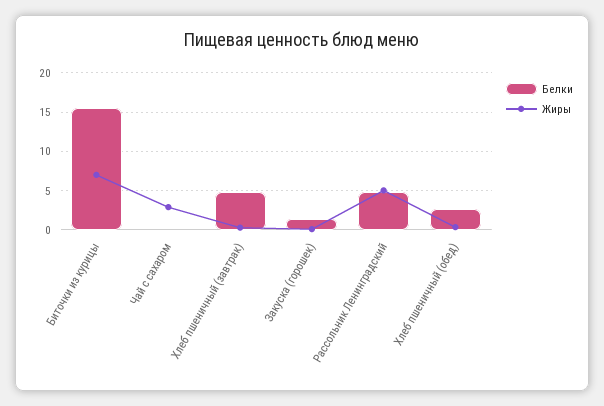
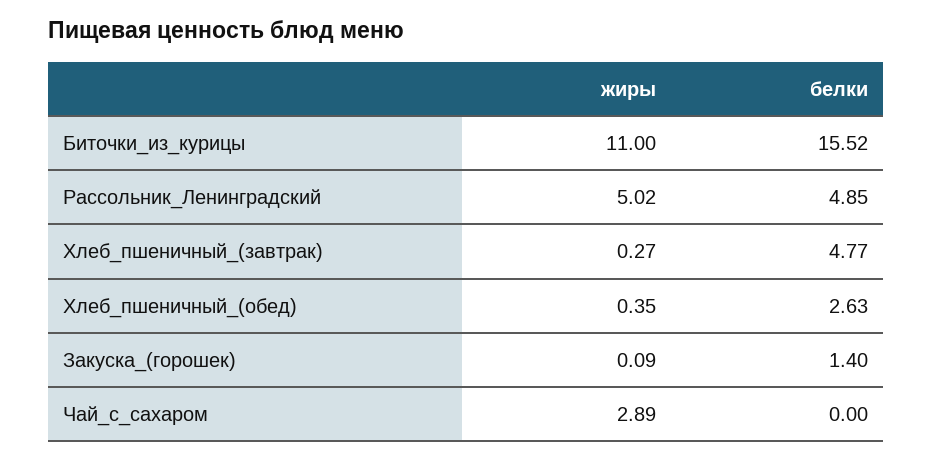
Жиры, Биточки из курицы: 7 -> 11

